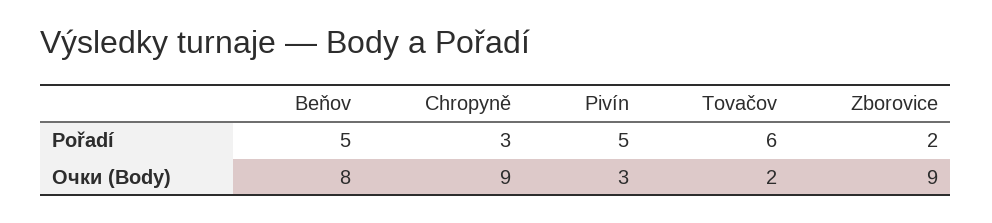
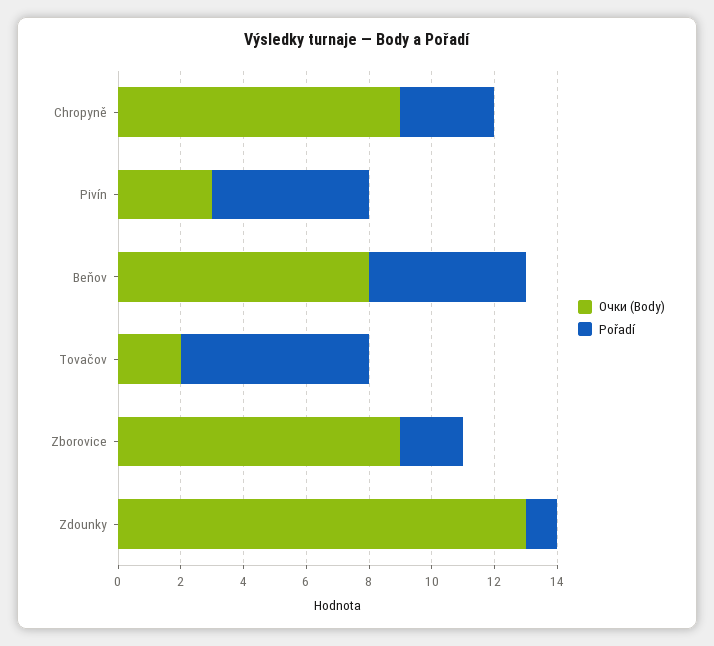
Очки (Body), Zdounky: none -> 13
Pořadí, Zdounky: none -> 1

